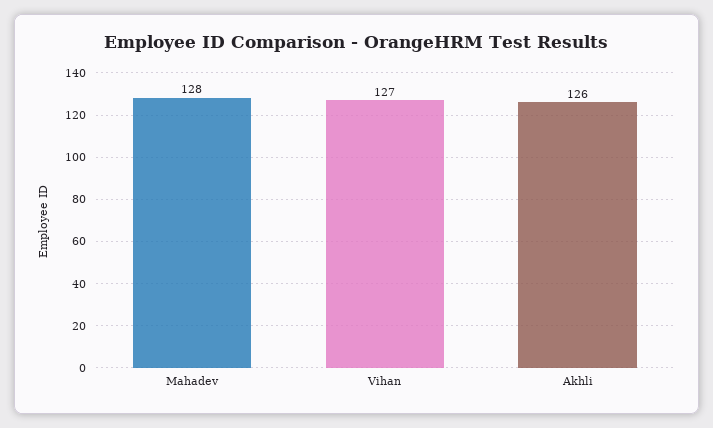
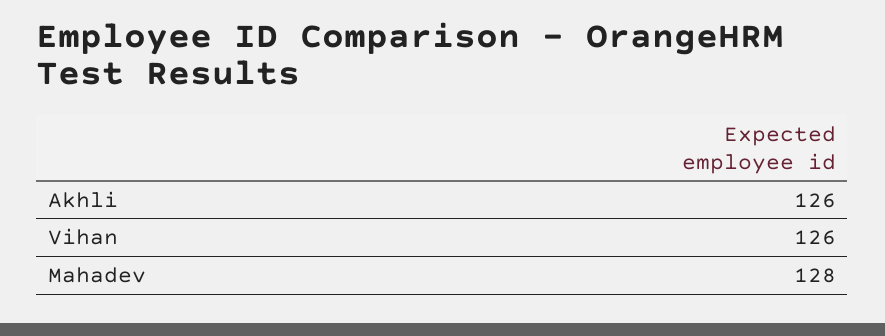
Vihan: 127 -> 126

